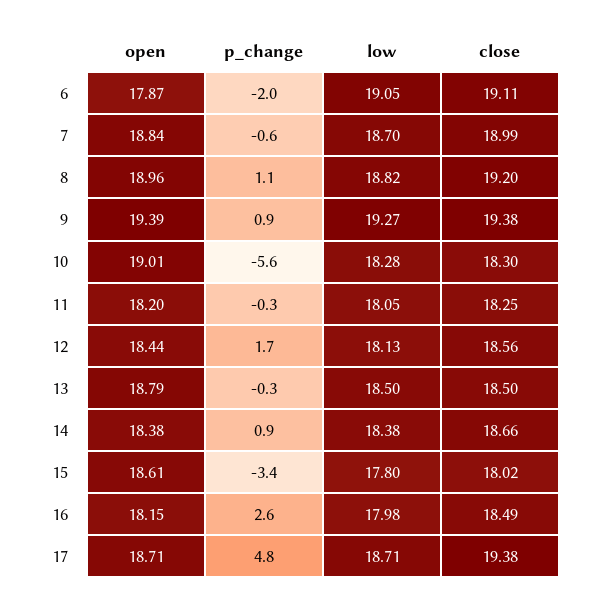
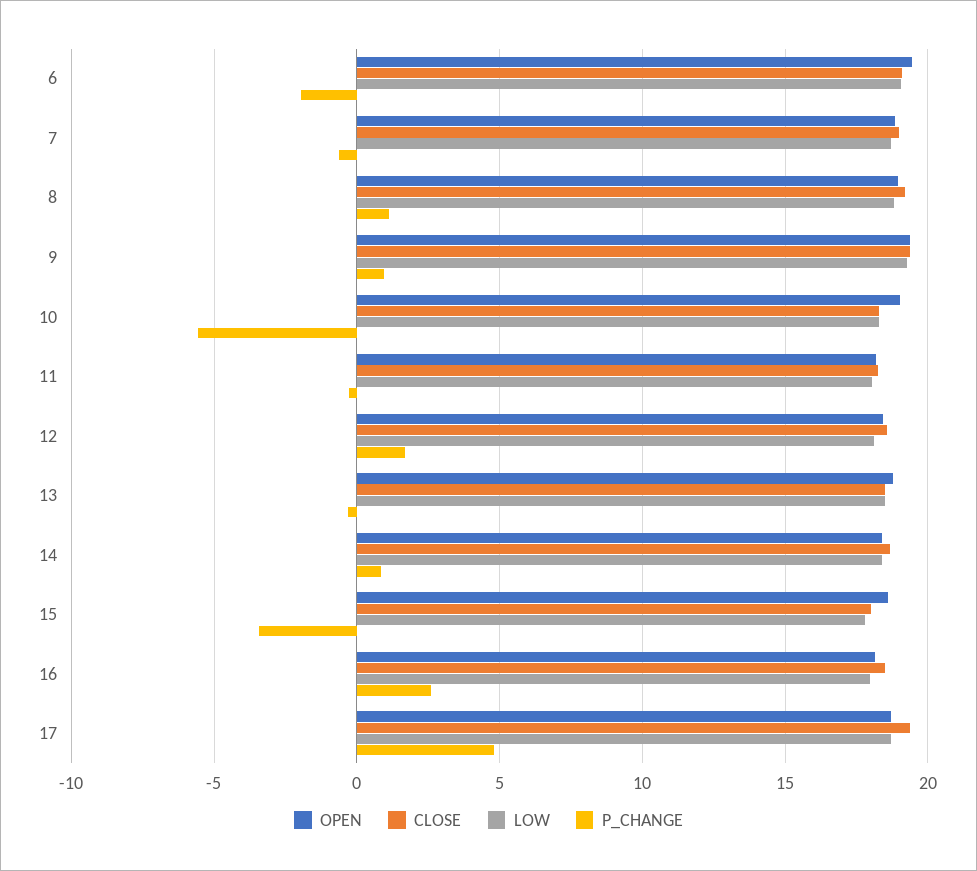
open, 6: 17.87 -> 19.5

